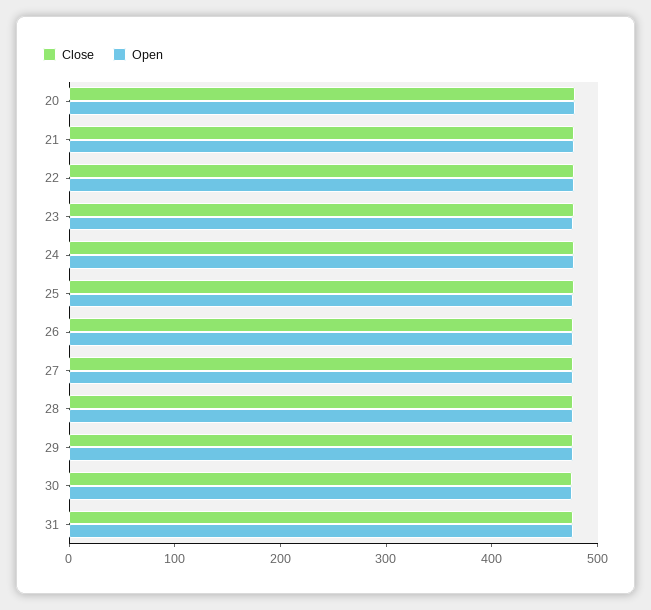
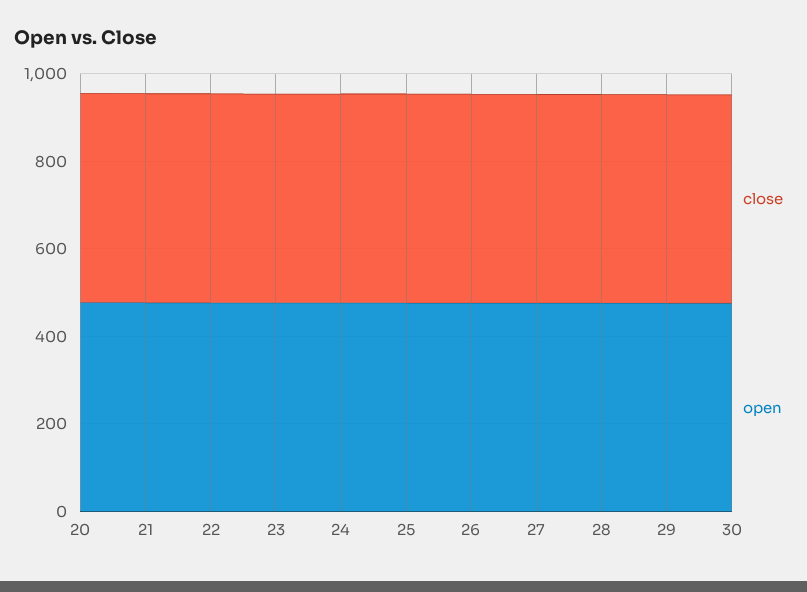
Close, 31: 480 -> none
Open, 31: 480 -> none

